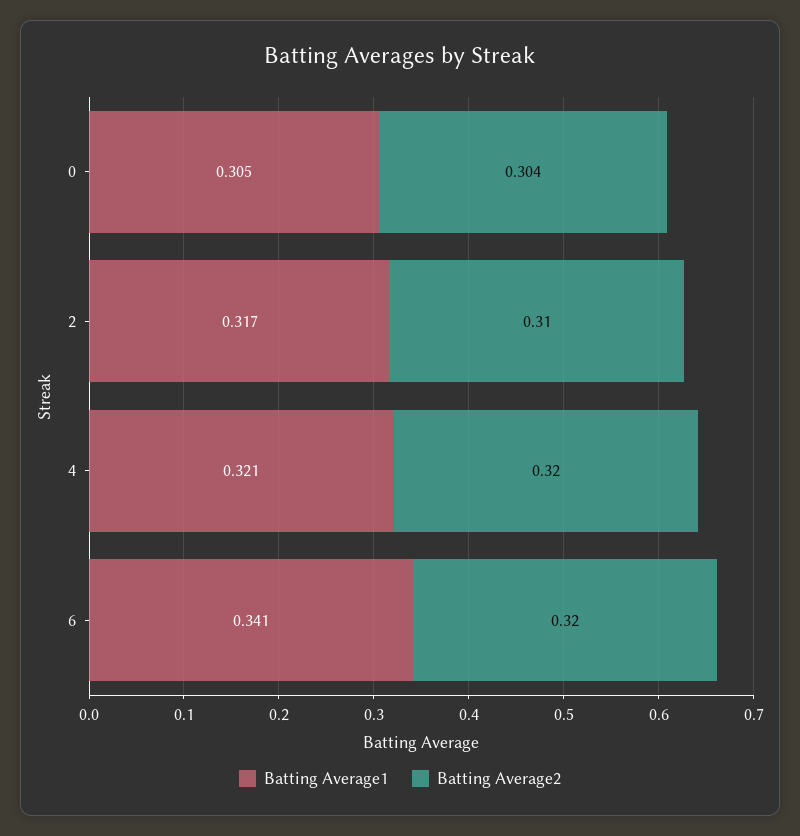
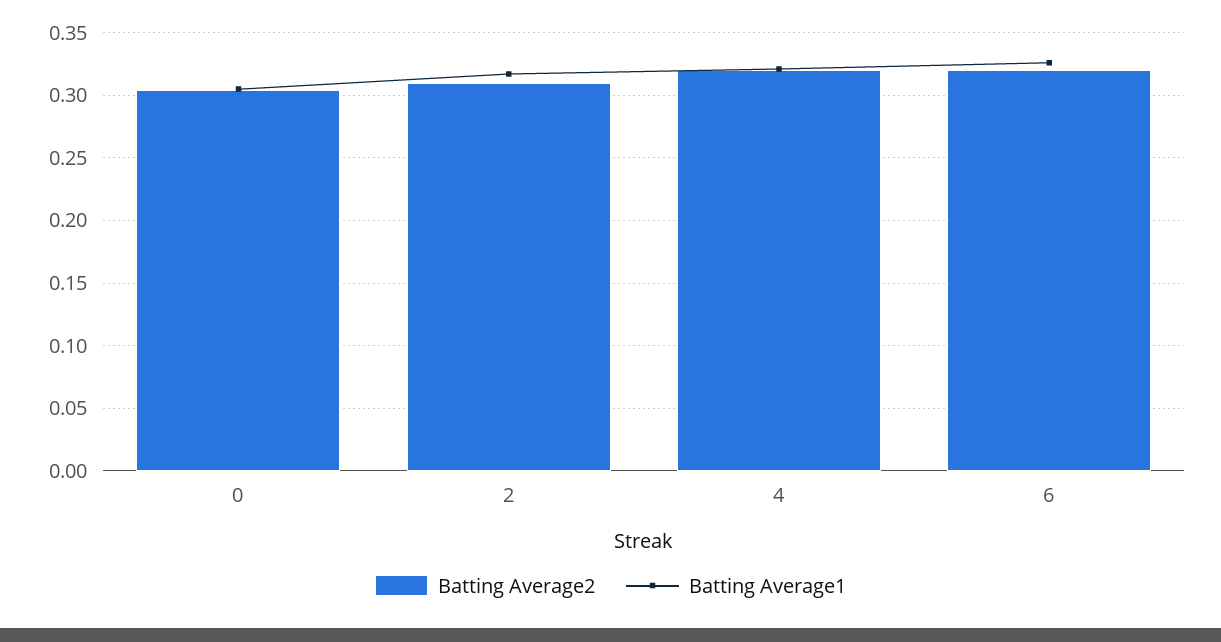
Batting Average1, 6: 0.341 -> 0.325

